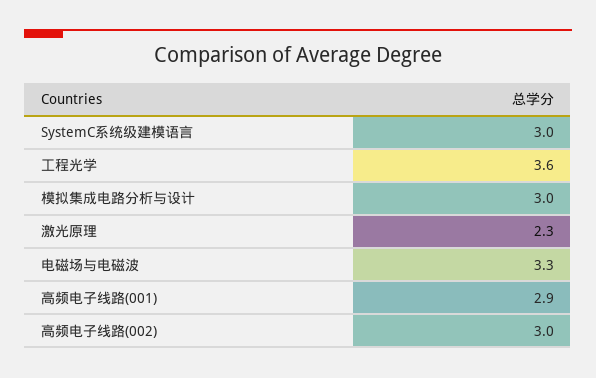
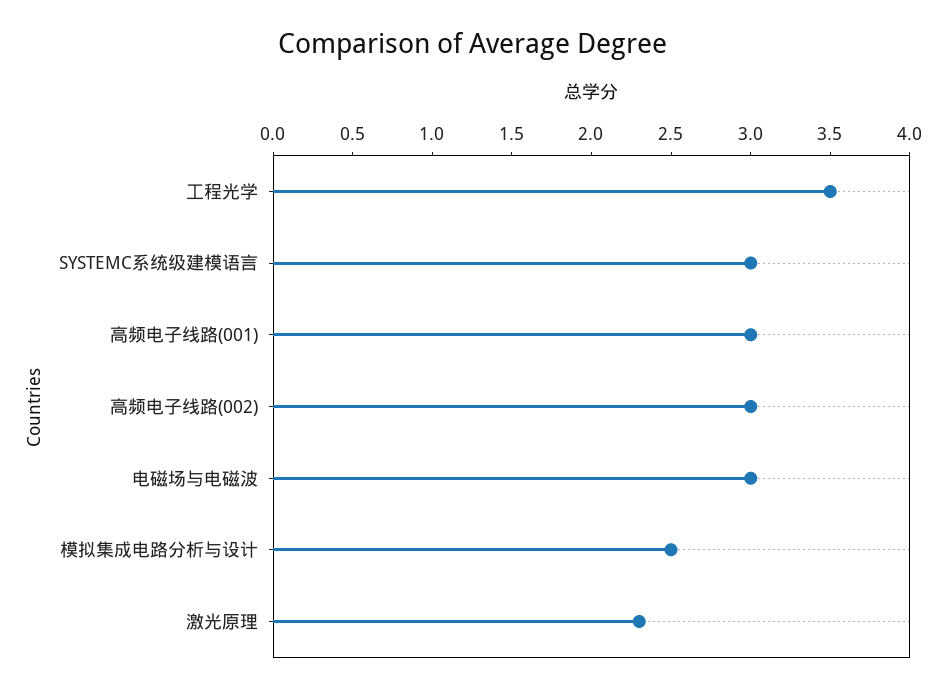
工程光学: 3.6 -> 3.5
模拟集成电路分析与设计: 3 -> 2.5
电磁场与电磁波: 3.3 -> 3
高频电子线路(001): 2.9 -> 3

